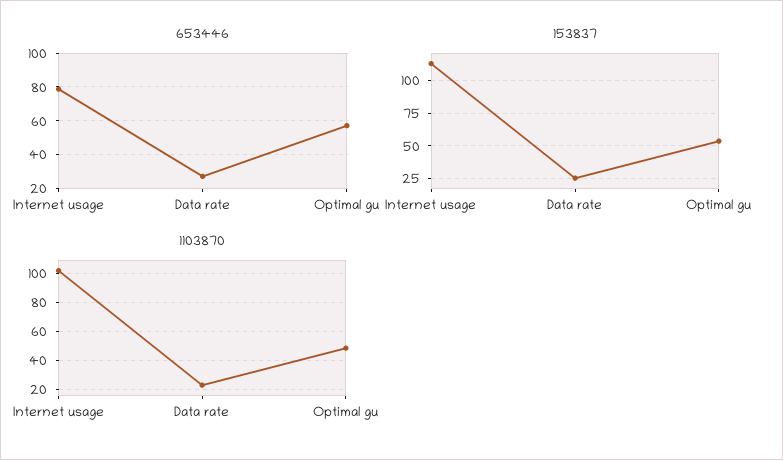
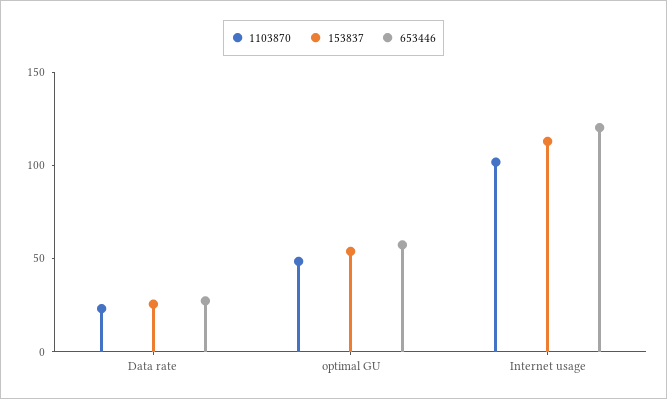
653446, Internet usage: 80 -> 120

